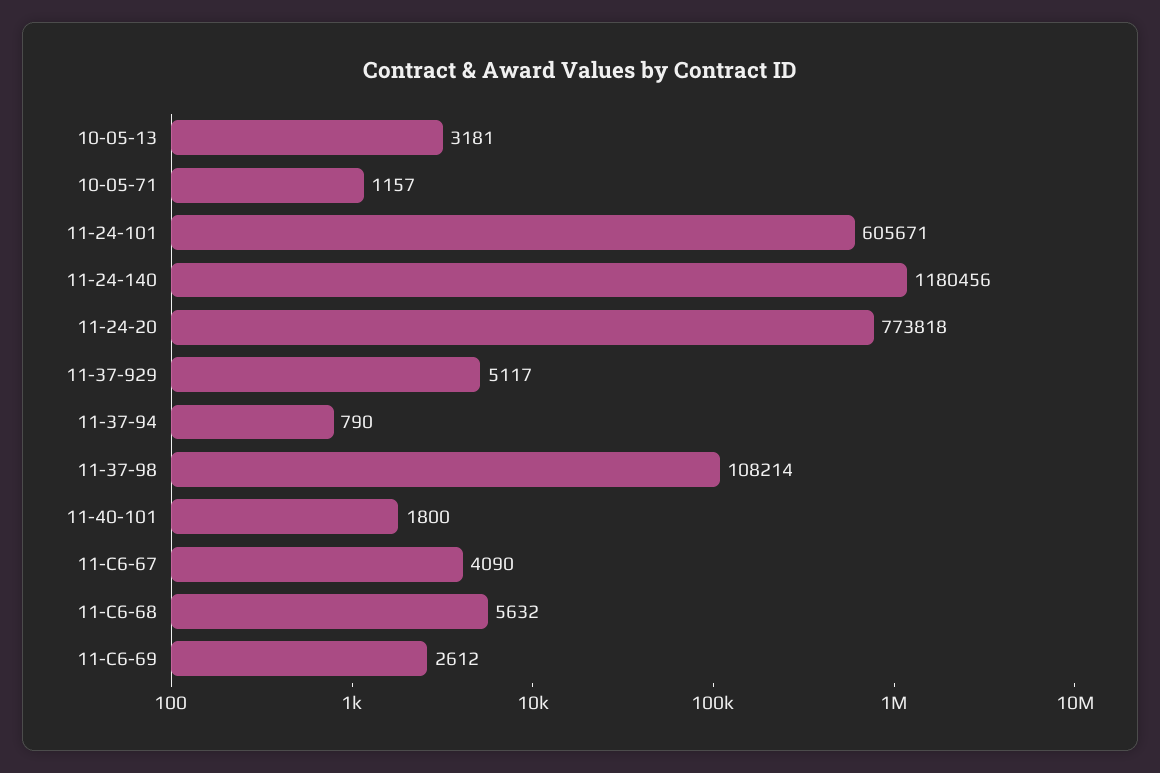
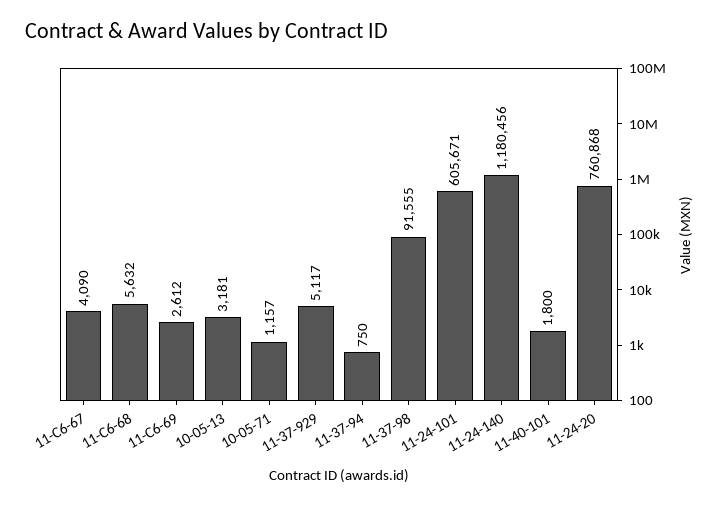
11-24-20: 773818 -> 760868
11-37-94: 790 -> 750
11-37-98: 108214 -> 91555

